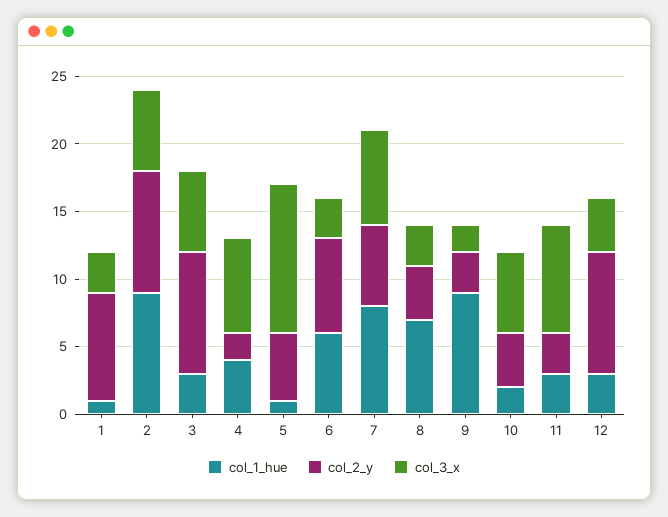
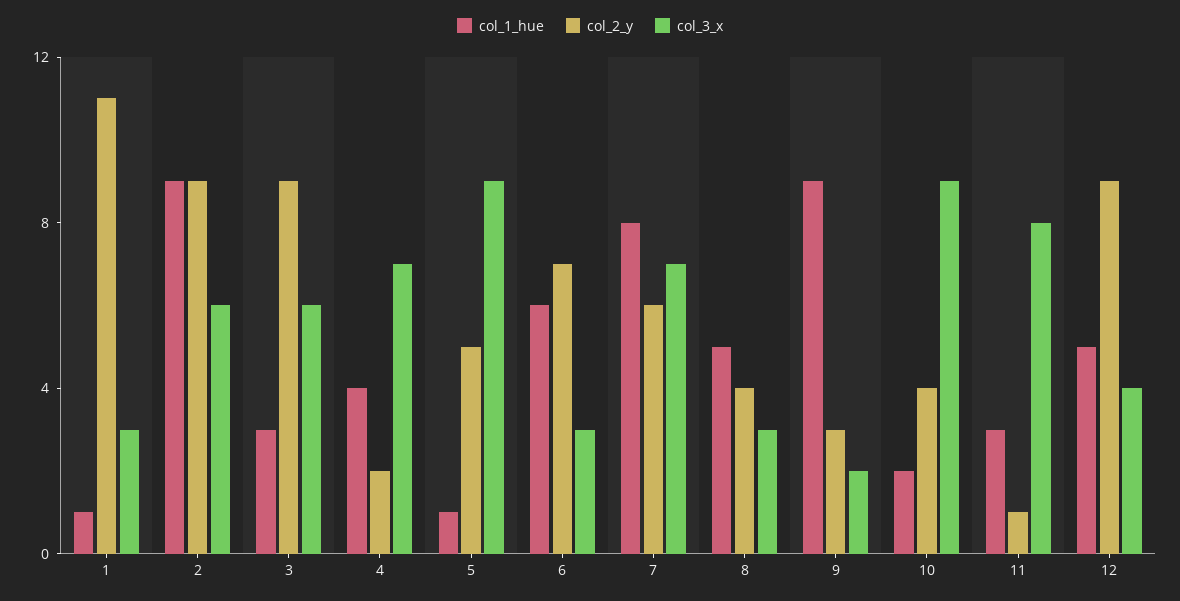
col_2_y, 1: 8 -> 11
col_3_x, 5: 11 -> 9
col_1_hue, 8: 7 -> 5
col_3_x, 10: 6 -> 9
col_2_y, 11: 3 -> 1
col_1_hue, 12: 3 -> 5

